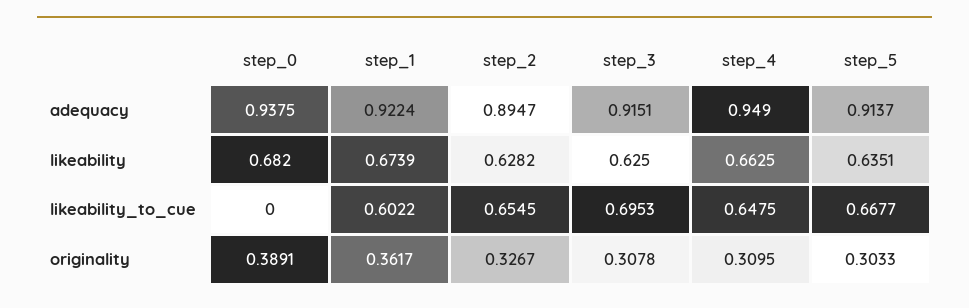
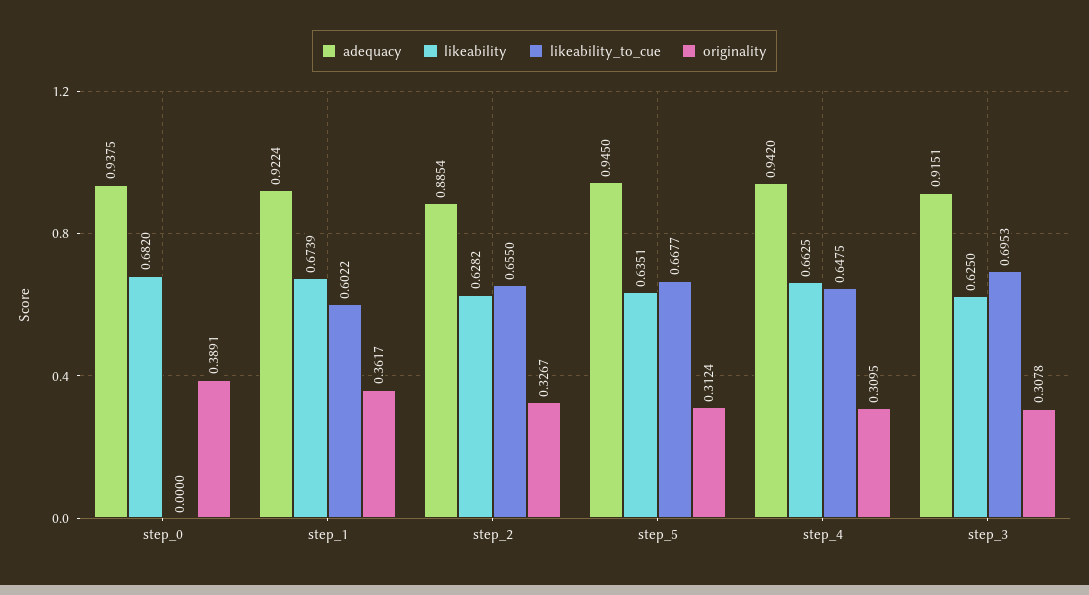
adequacy, step_2: 0.8947 -> 0.8854
adequacy, step_4: 0.949 -> 0.942
adequacy, step_5: 0.9137 -> 0.945
likeability_to_cue, step_2: 0.6545 -> 0.655
originality, step_5: 0.3033 -> 0.3124

